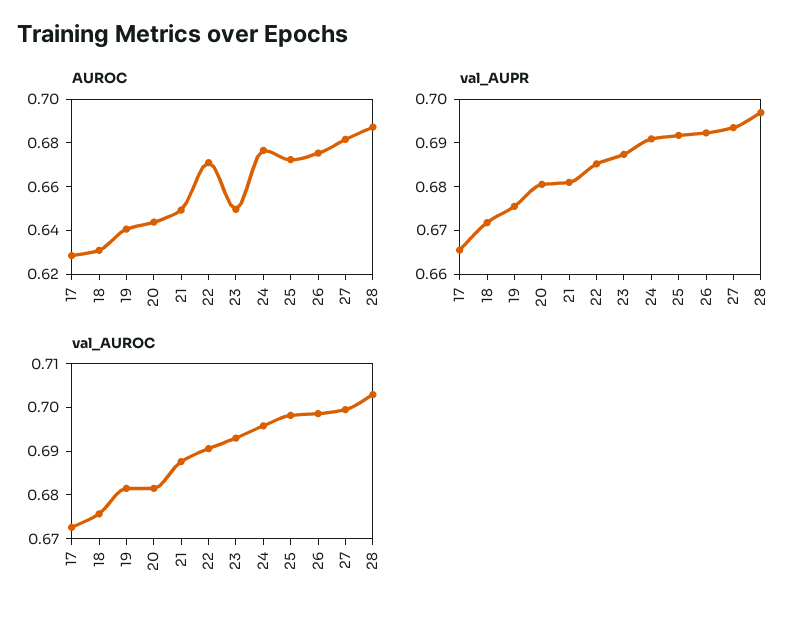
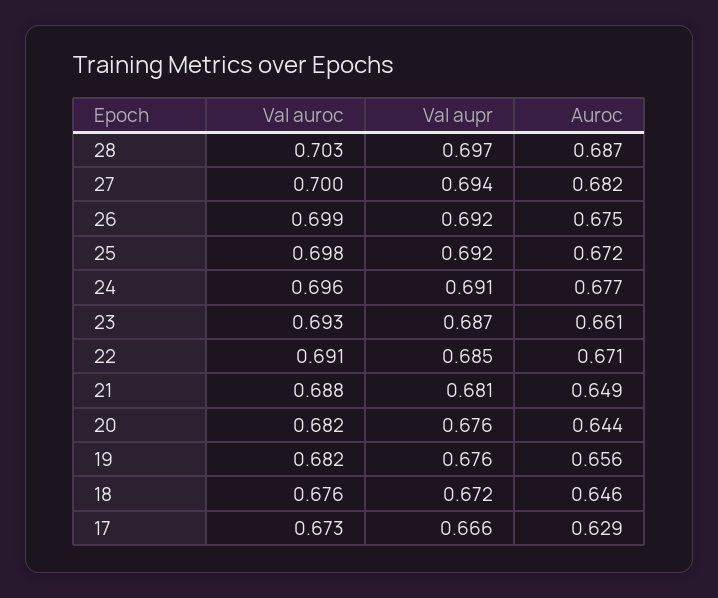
AUROC, 18: 0.63 -> 0.646
AUROC, 19: 0.64 -> 0.656
AUROC, 23: 0.65 -> 0.661
val_AUPR, 20: 0.68 -> 0.676

